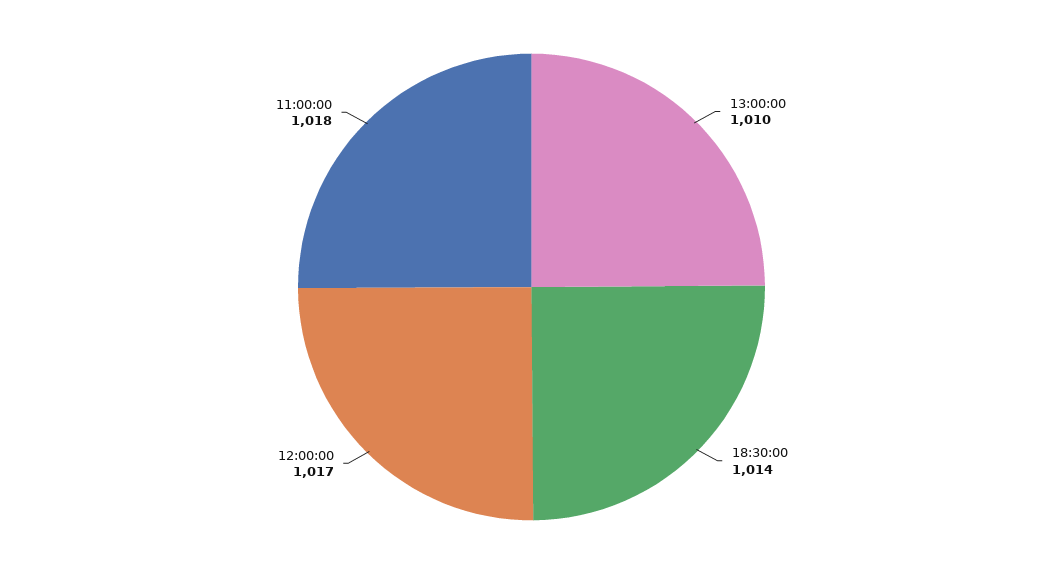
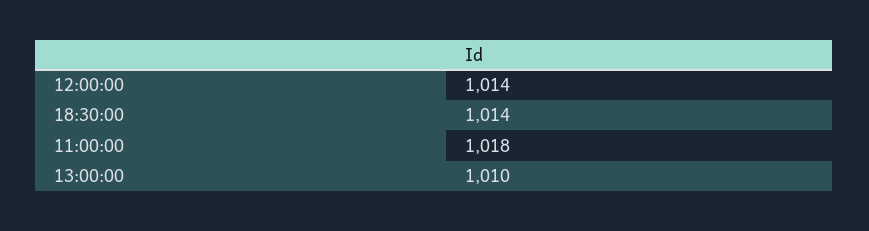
12:00:00: 1017 -> 1014

